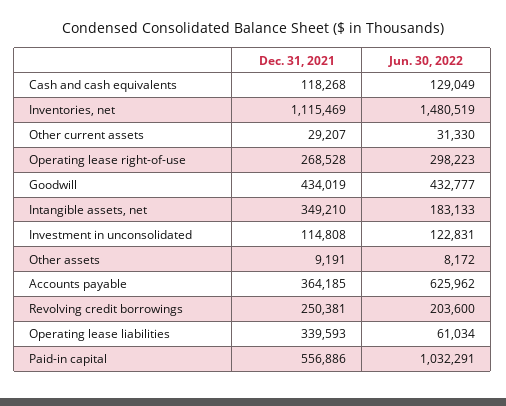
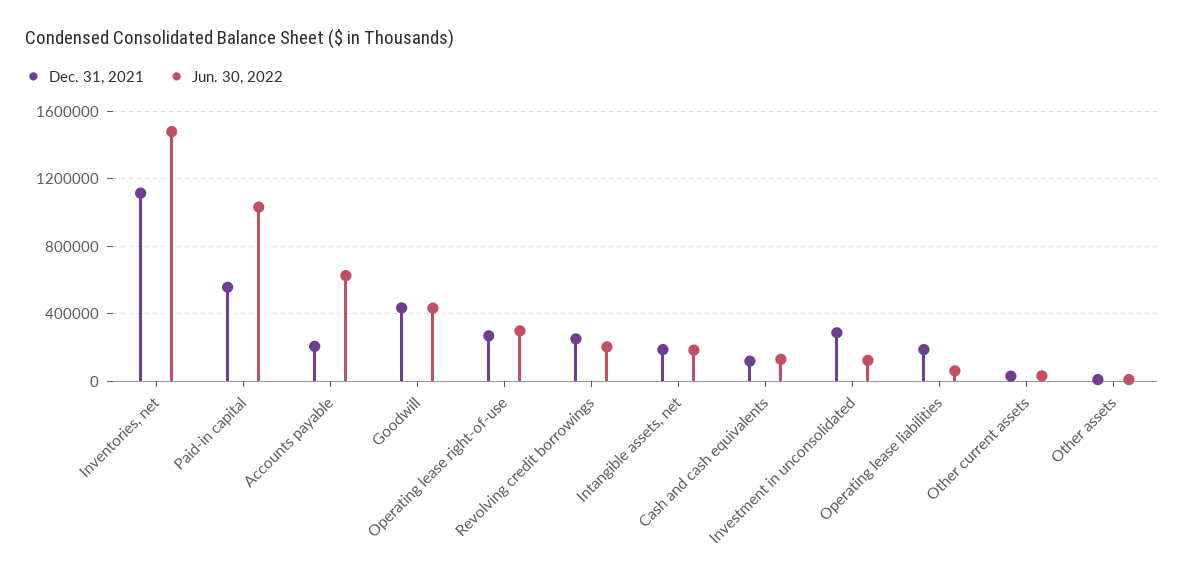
Dec. 31, 2021, Intangible assets, net: 349210 -> 200000
Dec. 31, 2021, Investment in unconsolidated: 114808 -> 300000
Dec. 31, 2021, Accounts payable: 364185 -> 200000
Dec. 31, 2021, Operating lease liabilities: 339593 -> 200000

